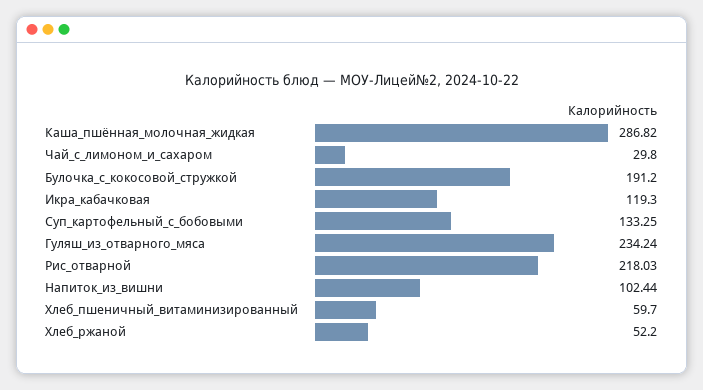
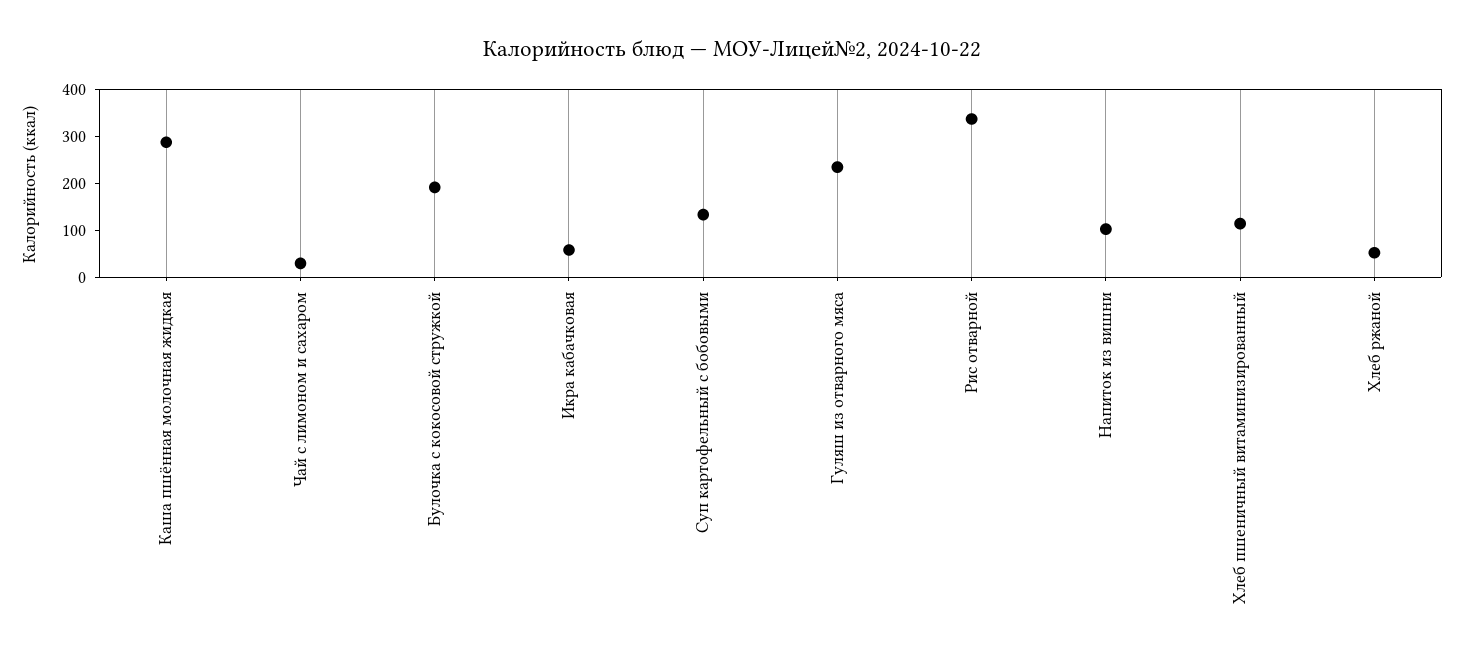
Икра_кабачковая: 119.3 -> 60
Рис_отварной: 218.03 -> 340
Хлеб_пшеничный_витаминизированный: 59.7 -> 120

